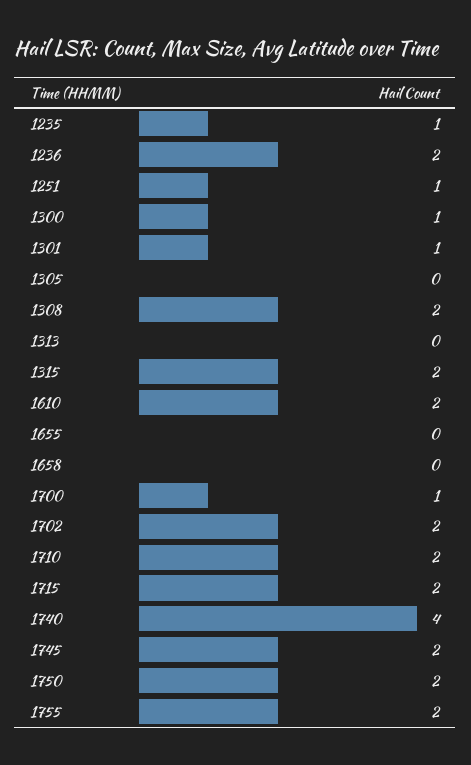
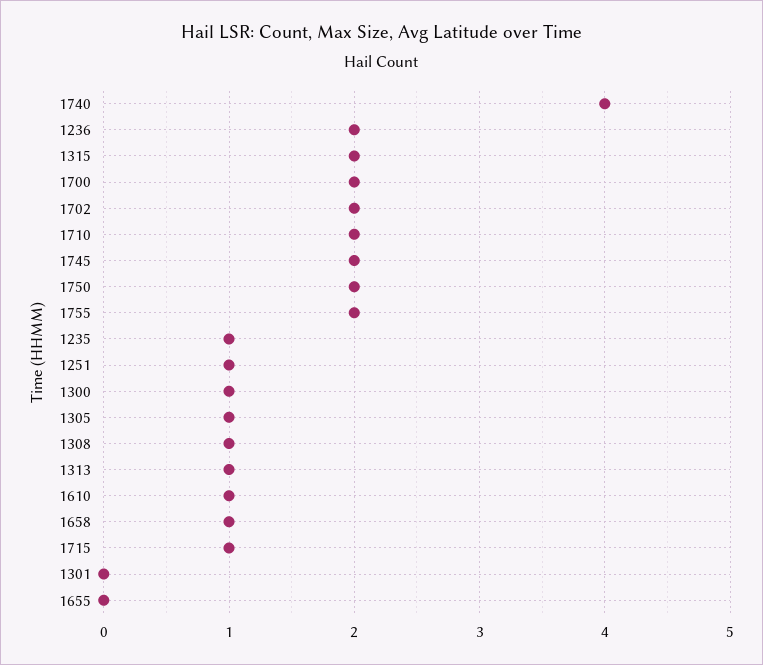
1301: 1 -> 0
1305: 0 -> 1
1308: 2 -> 1
1313: 0 -> 1
1610: 2 -> 1
1658: 0 -> 1
1700: 1 -> 2
1715: 2 -> 1

